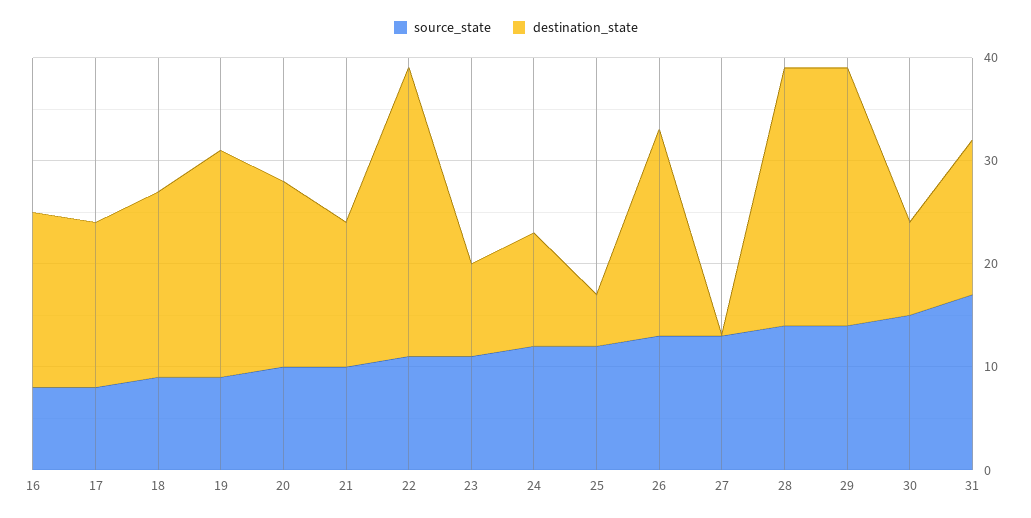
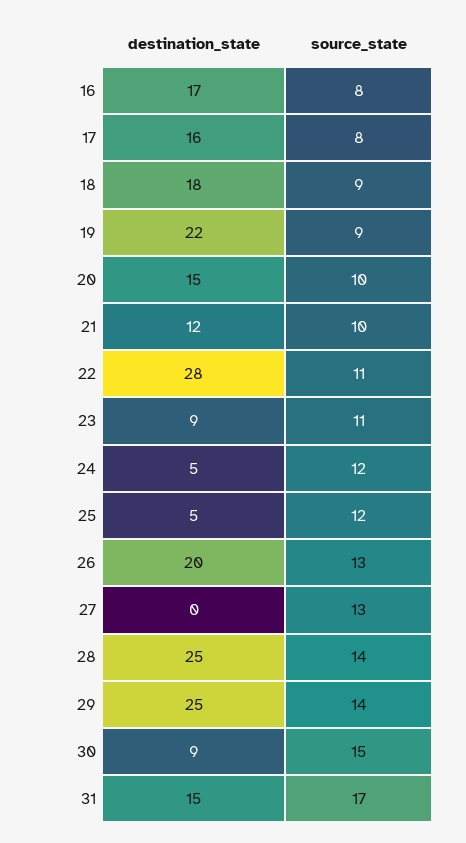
destination_state, 20: 18 -> 15
destination_state, 21: 14 -> 12
destination_state, 24: 11 -> 5

